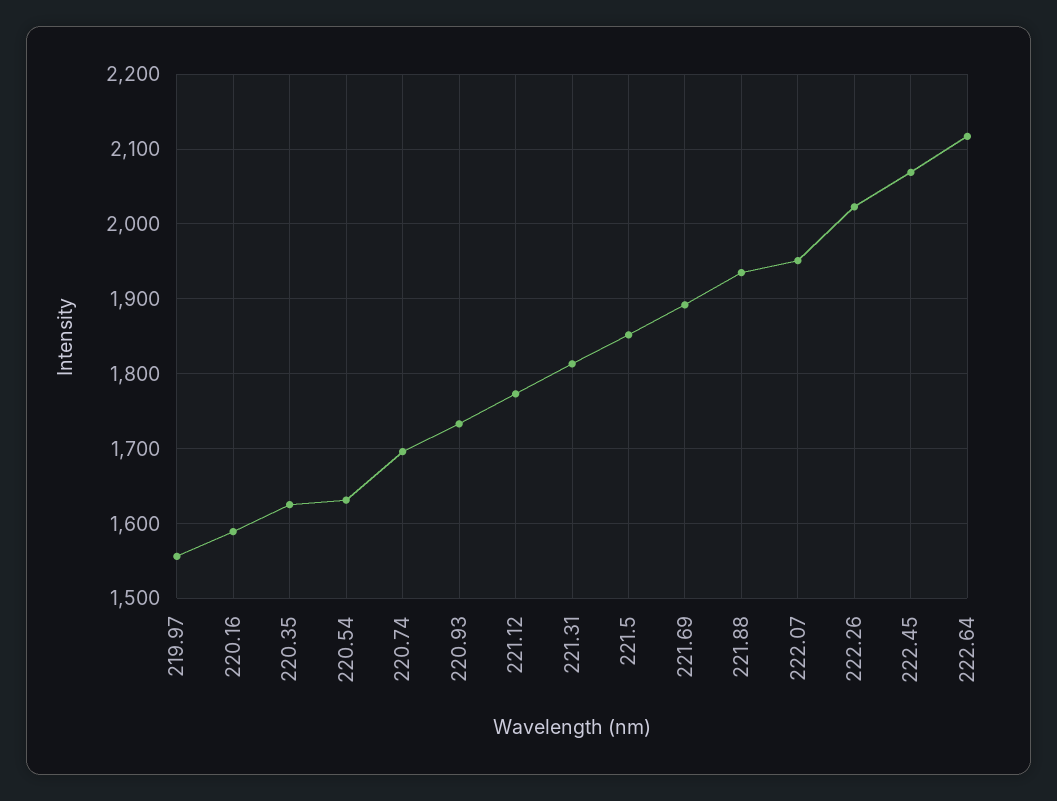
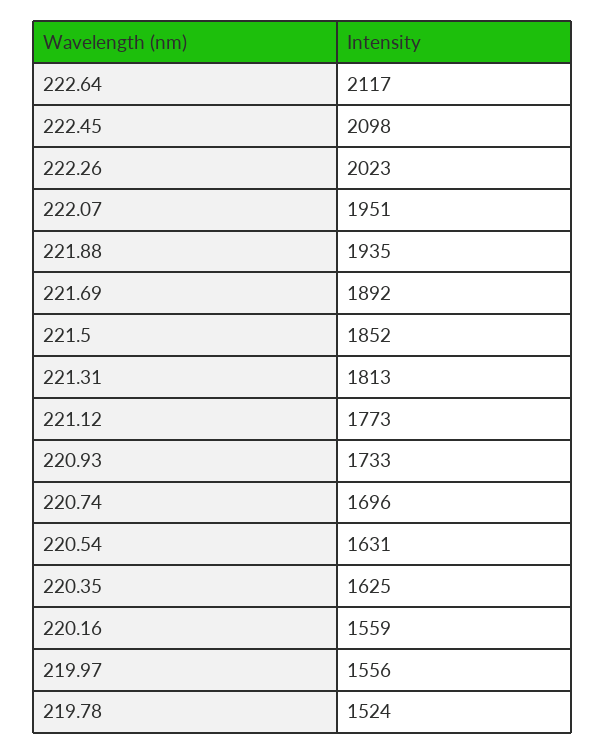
220.16: 1590 -> 1559
222.45: 2070 -> 2098
219.78: none -> 1524

